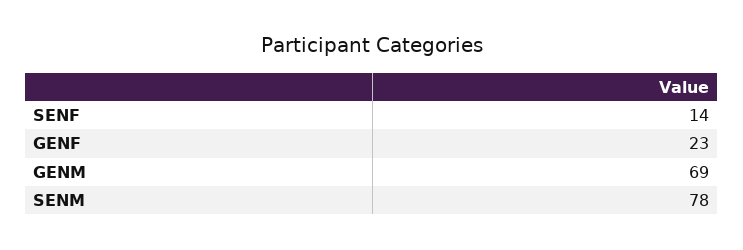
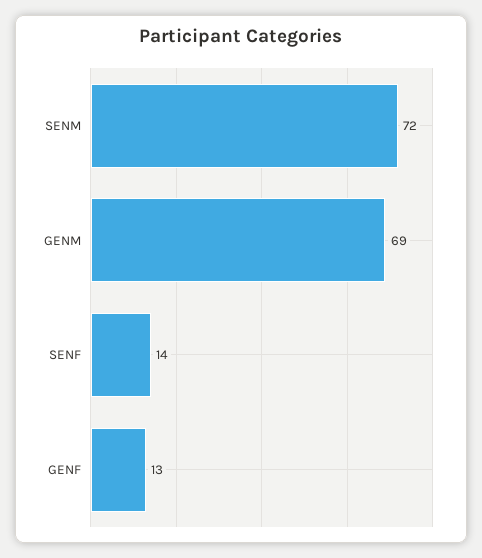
GENF: 23 -> 13
SENM: 78 -> 72

